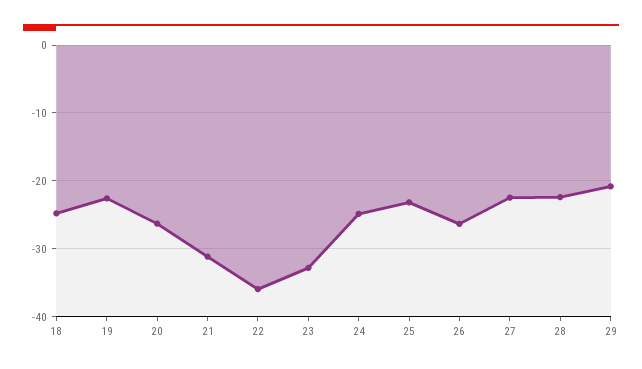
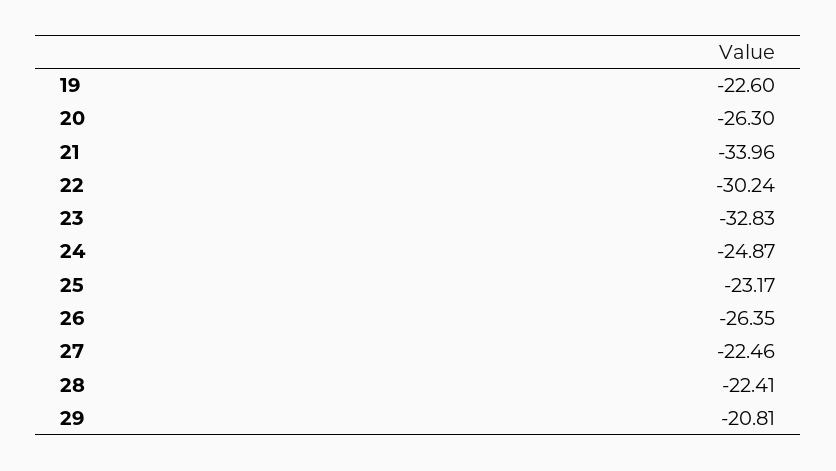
18: -25 -> none
21: -31 -> -33.96
22: -36 -> -30.24

